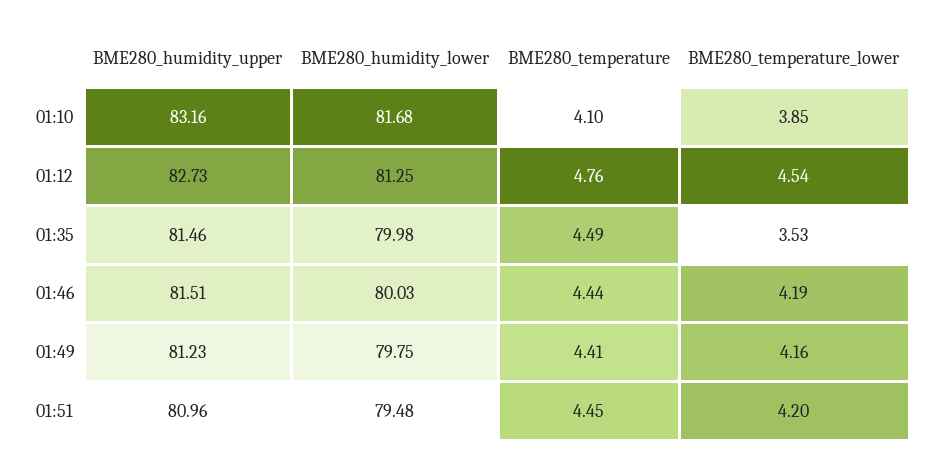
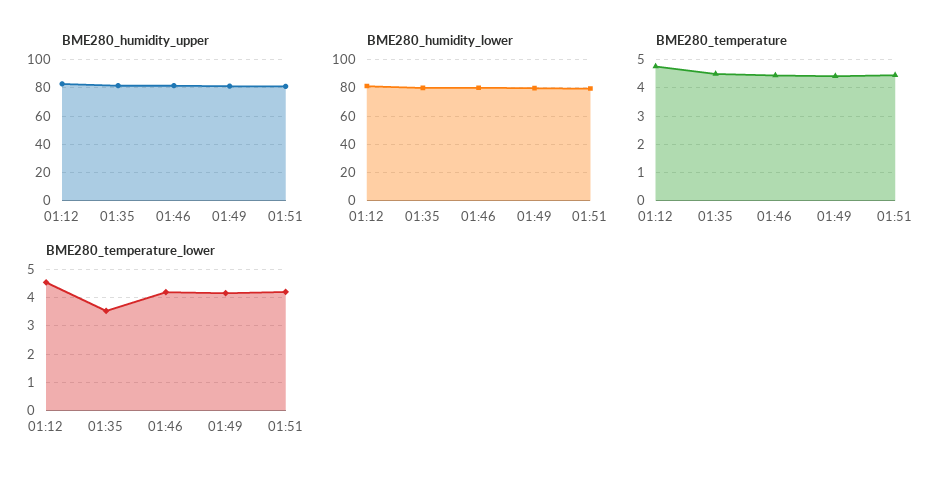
BME280_humidity_upper, 01:10: 83.16 -> none
BME280_humidity_lower, 01:10: 81.68 -> none
BME280_temperature, 01:10: 4.1 -> none
BME280_temperature_lower, 01:10: 3.85 -> none

